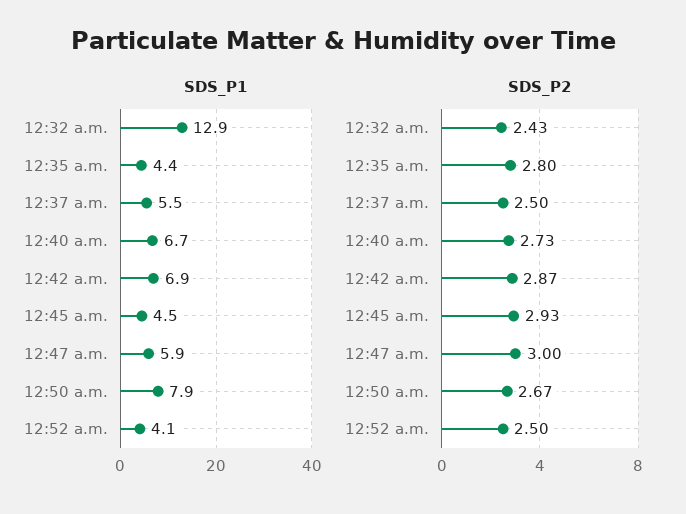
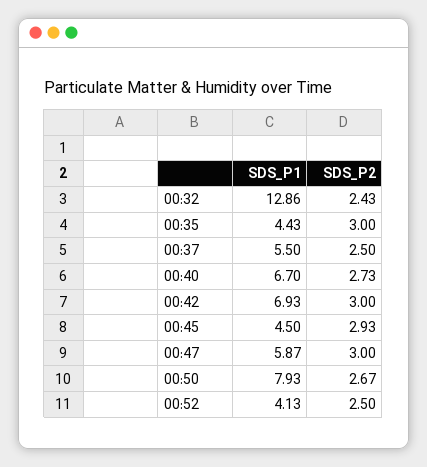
SDS_P2, 12:35 a.m.: 2.8 -> 3
SDS_P2, 12:42 a.m.: 2.87 -> 3

